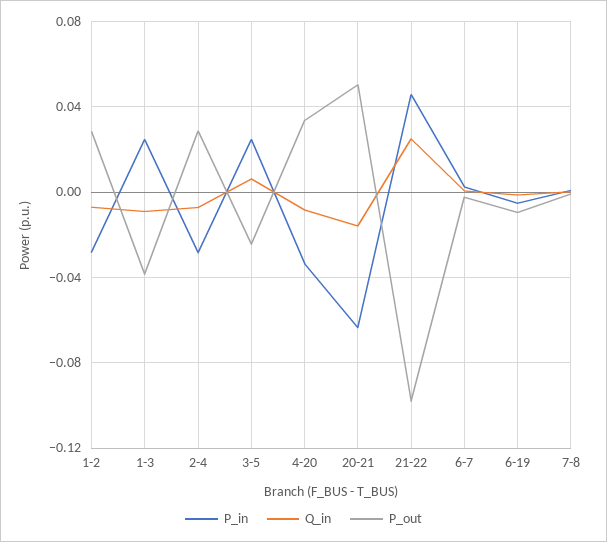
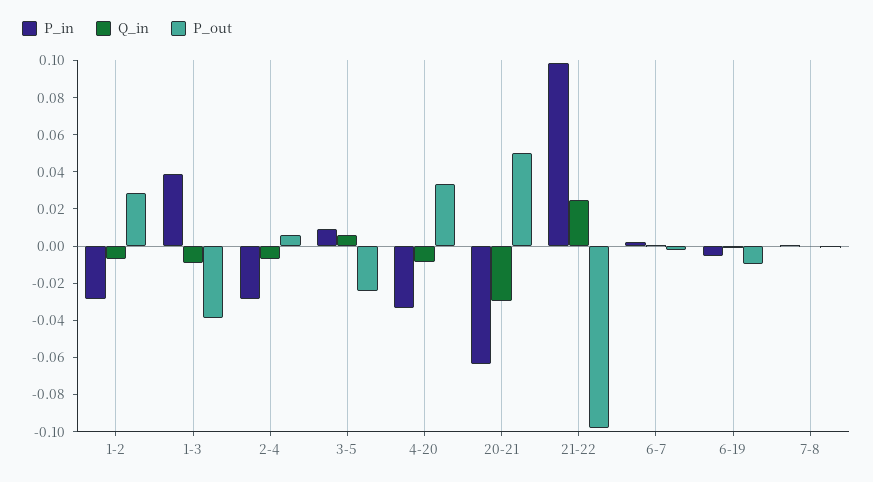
P_in, 1-3: 0.025 -> 0.04
P_out, 2-4: 0.03 -> 0.005
P_in, 3-5: 0.025 -> 0.01
Q_in, 20-21: -0.015 -> -0.03
P_in, 21-22: 0.045 -> 0.1

